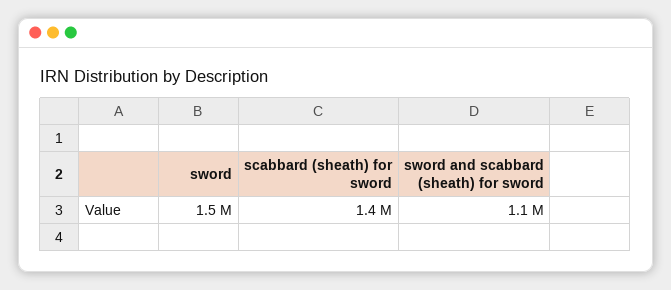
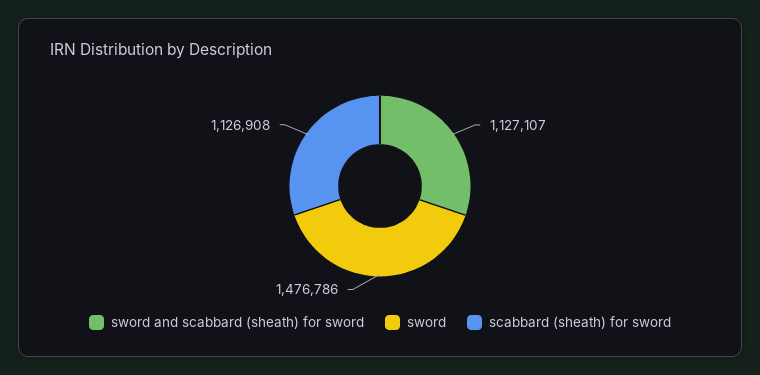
scabbard (sheath) for sword: 1400000 -> 1126908

